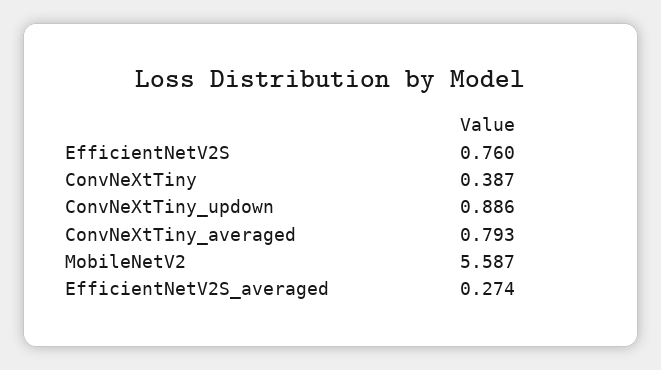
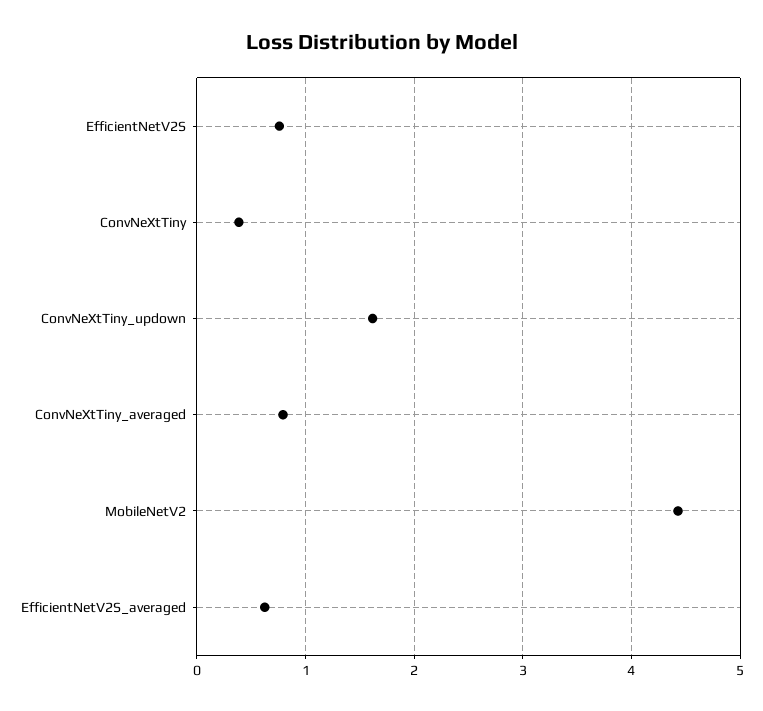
ConvNeXtTiny_updown: 0.886 -> 1.6
MobileNetV2: 5.587 -> 4.4
EfficientNetV2S_averaged: 0.274 -> 0.6

